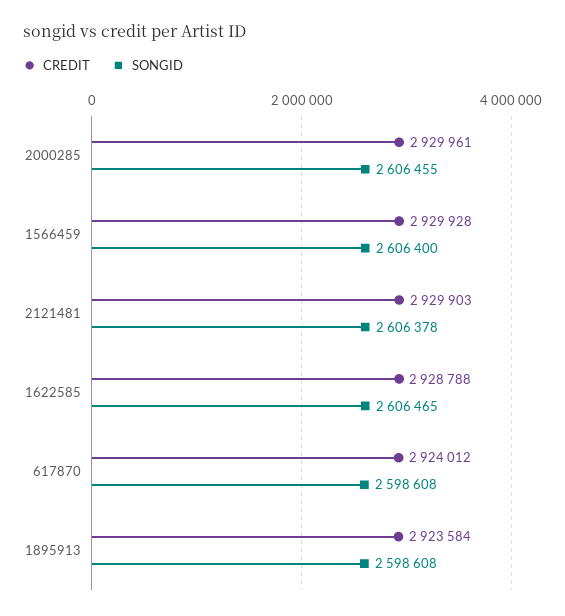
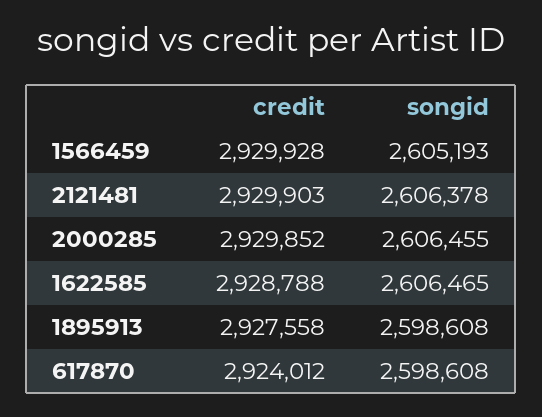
CREDIT, 2000285: 2929961 -> 2929852
SONGID, 1566459: 2606400 -> 2605193
CREDIT, 1895913: 2923584 -> 2927558

